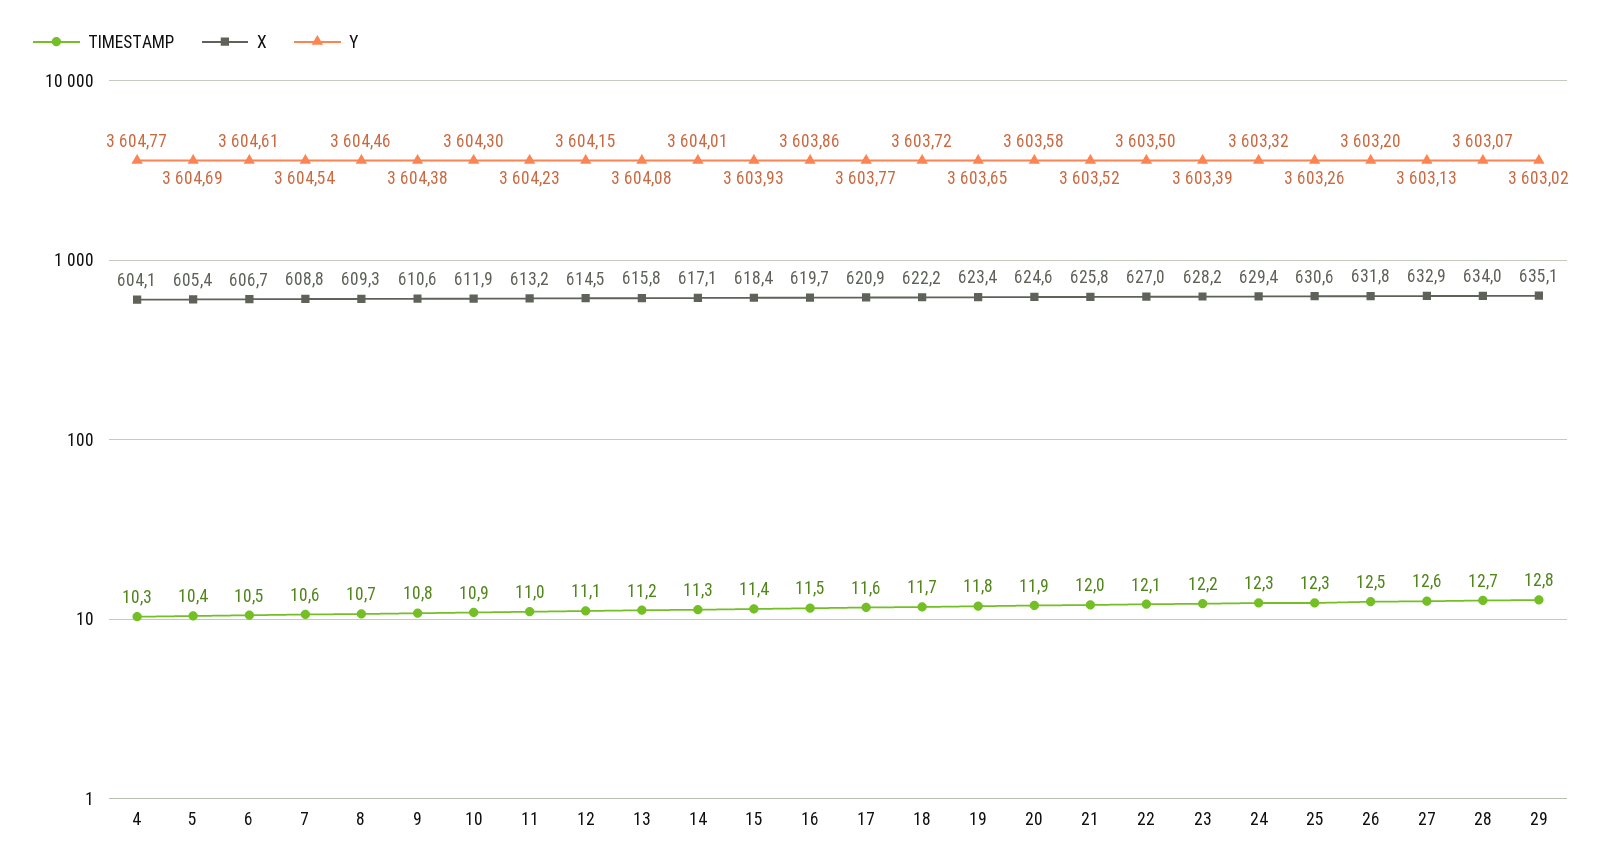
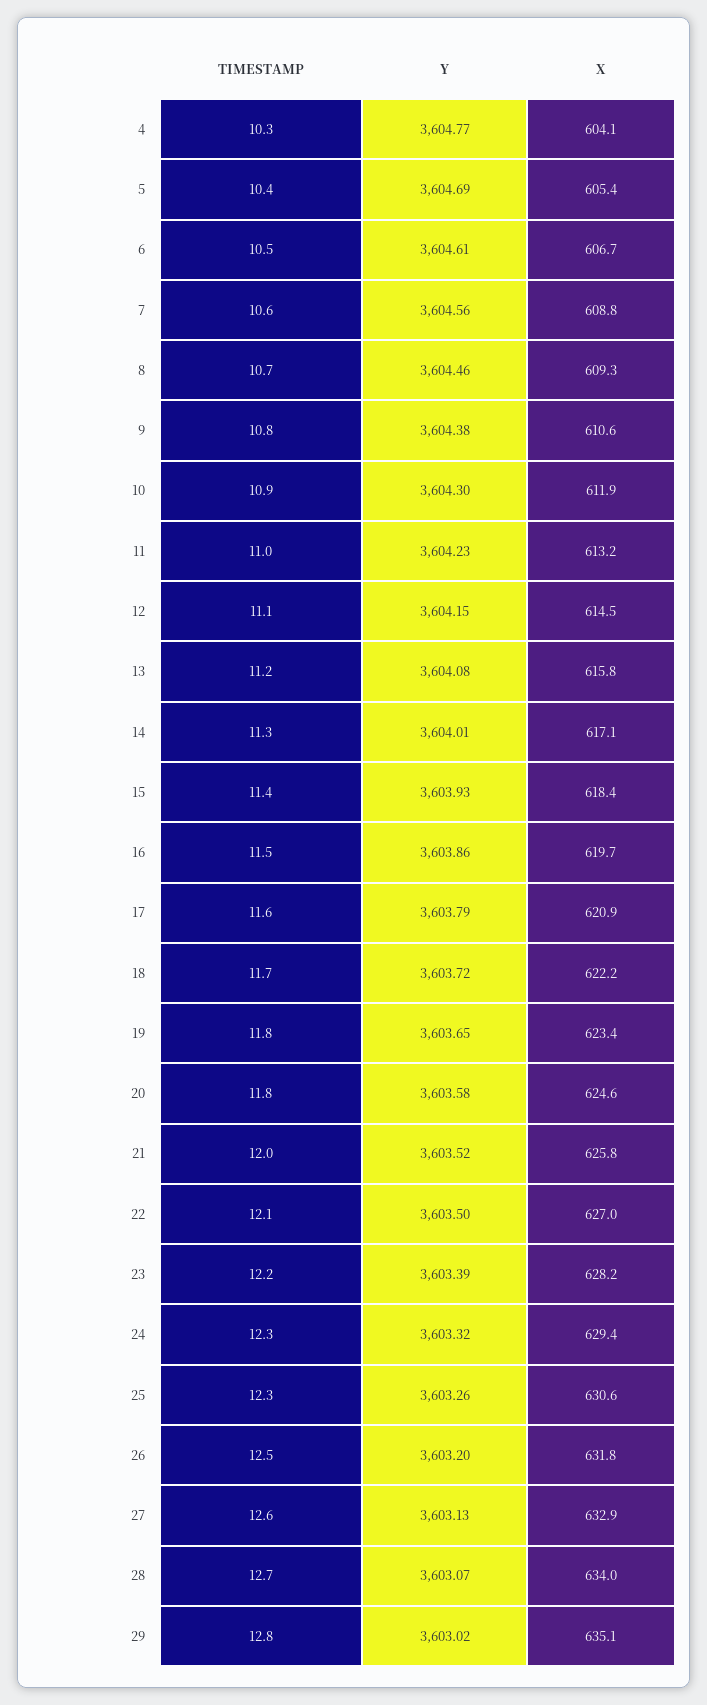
Y, 7: 3604.54 -> 3604.56
Y, 17: 3603.77 -> 3603.79
TIMESTAMP, 20: 11.9 -> 11.8

